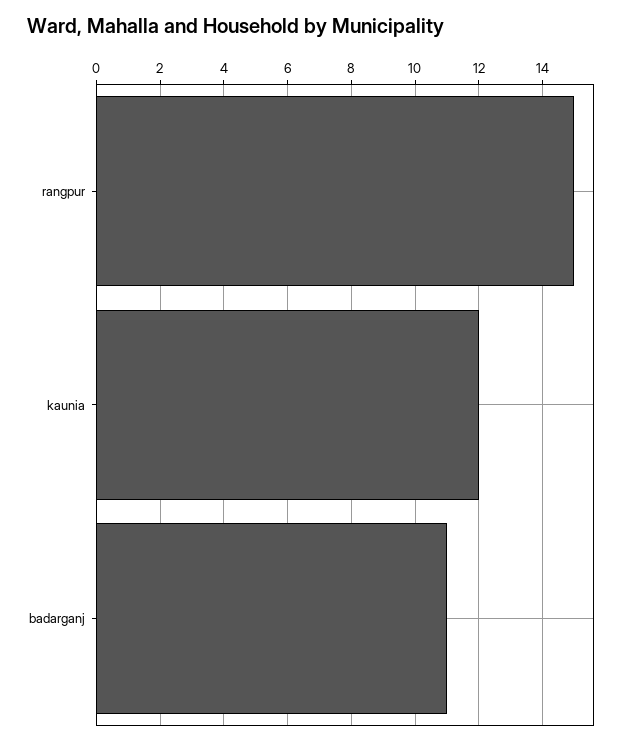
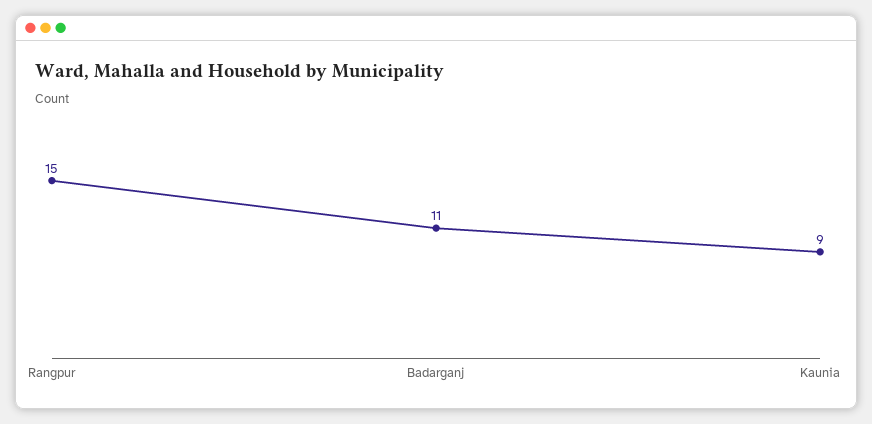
kaunia: 12 -> 9

